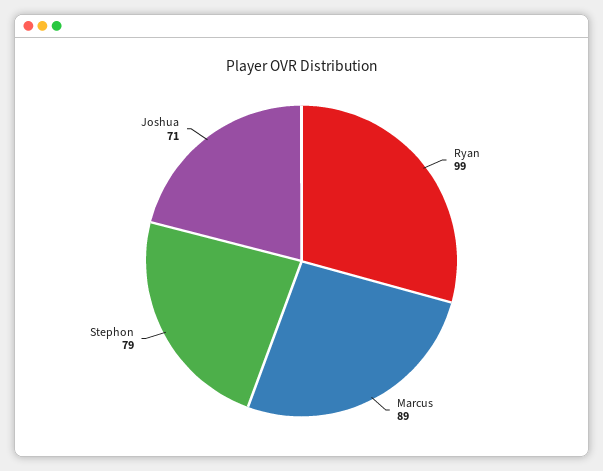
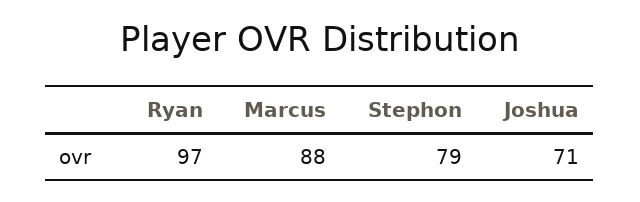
Ryan: 99 -> 97
Marcus: 89 -> 88

